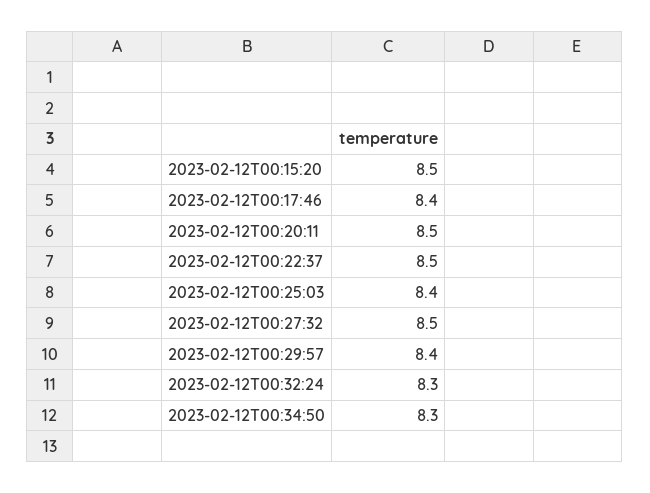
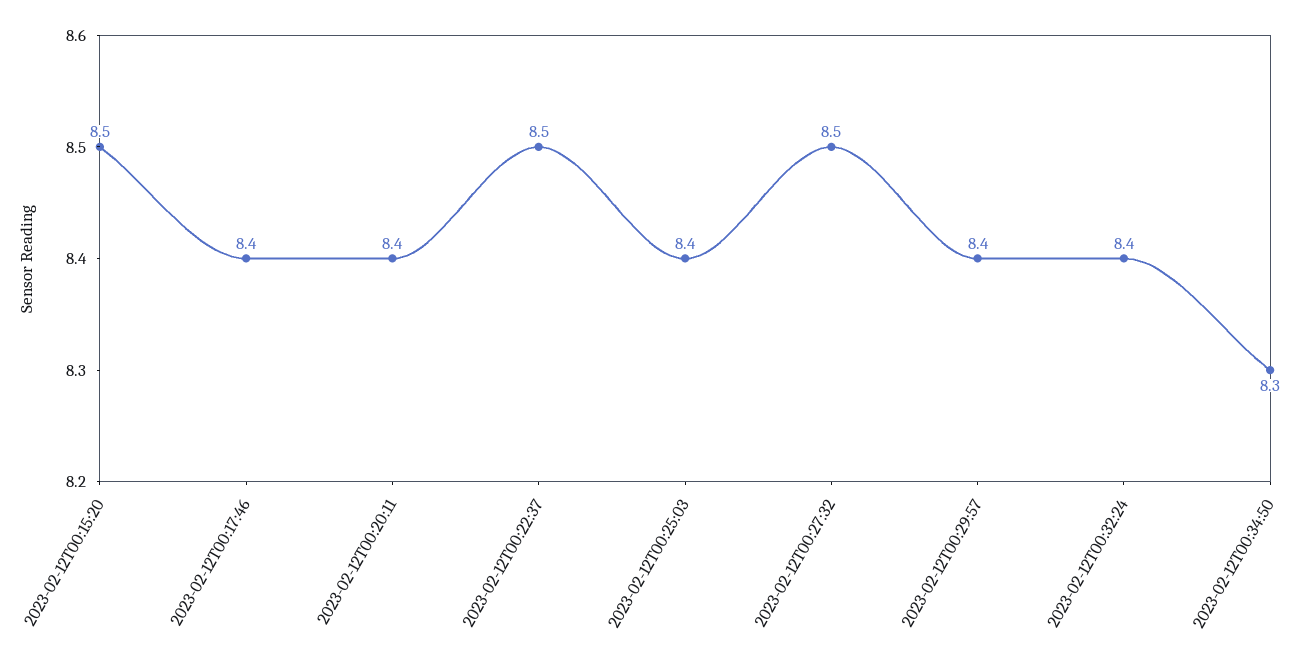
2023-02-12T00:20:11: 8.5 -> 8.4
2023-02-12T00:32:24: 8.3 -> 8.4

